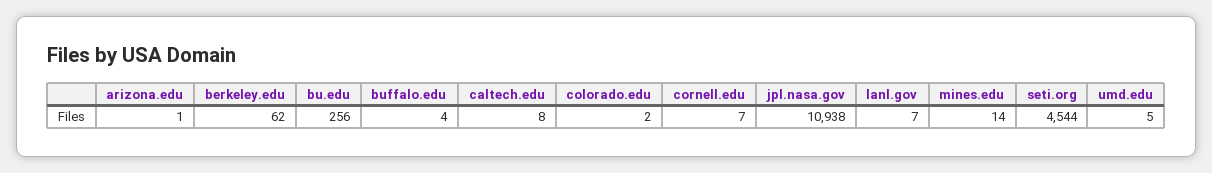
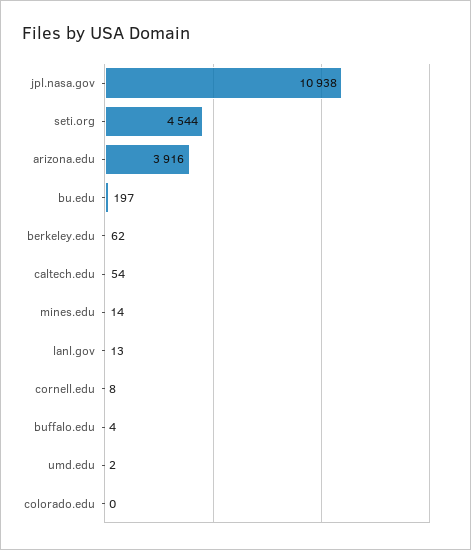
arizona.edu: 1 -> 3916
bu.edu: 256 -> 197
caltech.edu: 8 -> 54
colorado.edu: 2 -> 0
cornell.edu: 7 -> 8
lanl.gov: 7 -> 13
umd.edu: 5 -> 2

